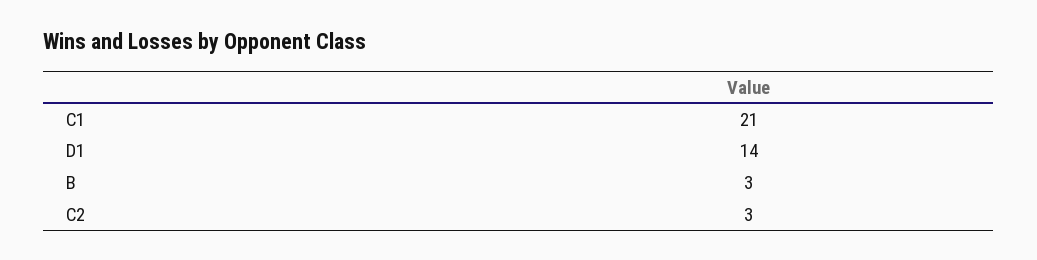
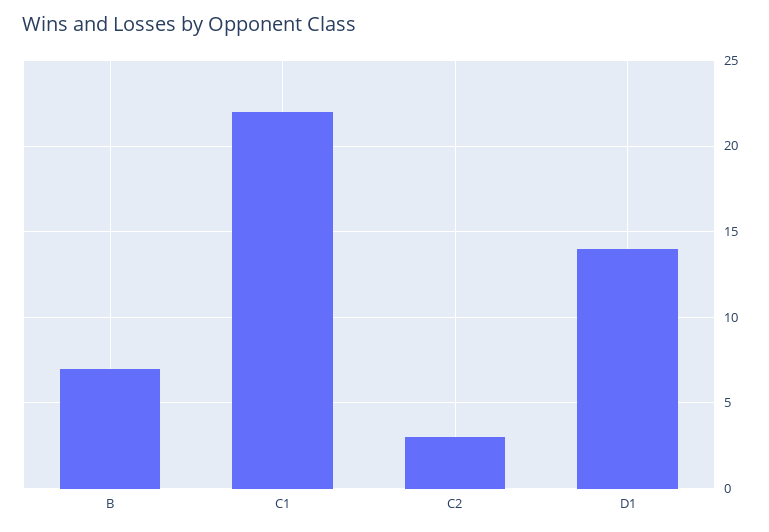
C1: 21 -> 22
B: 3 -> 7

